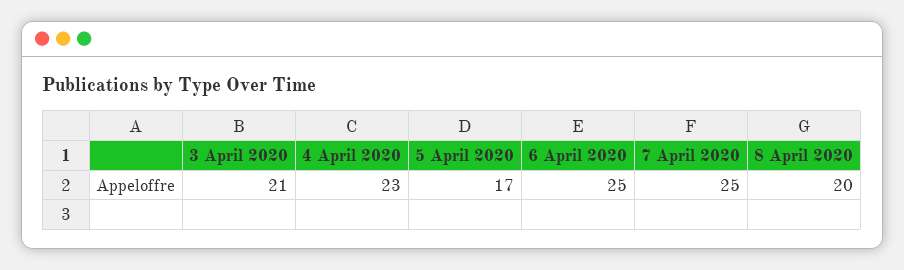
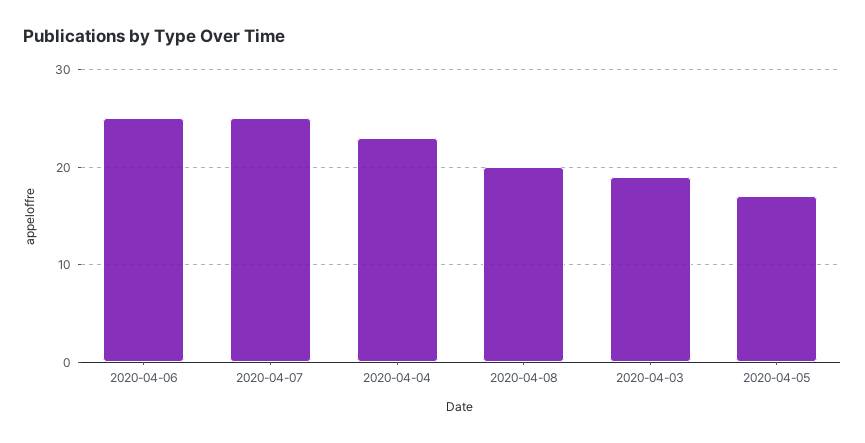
3 April 2020: 21 -> 19

